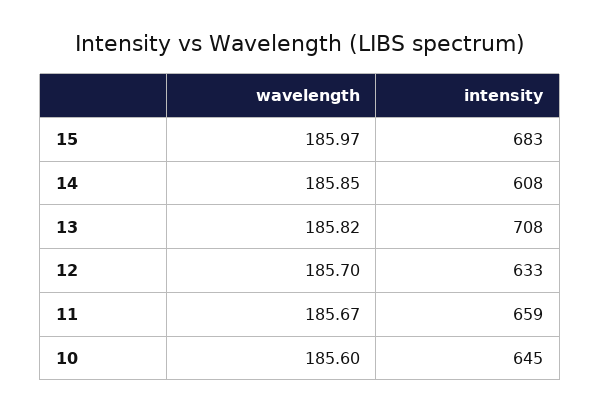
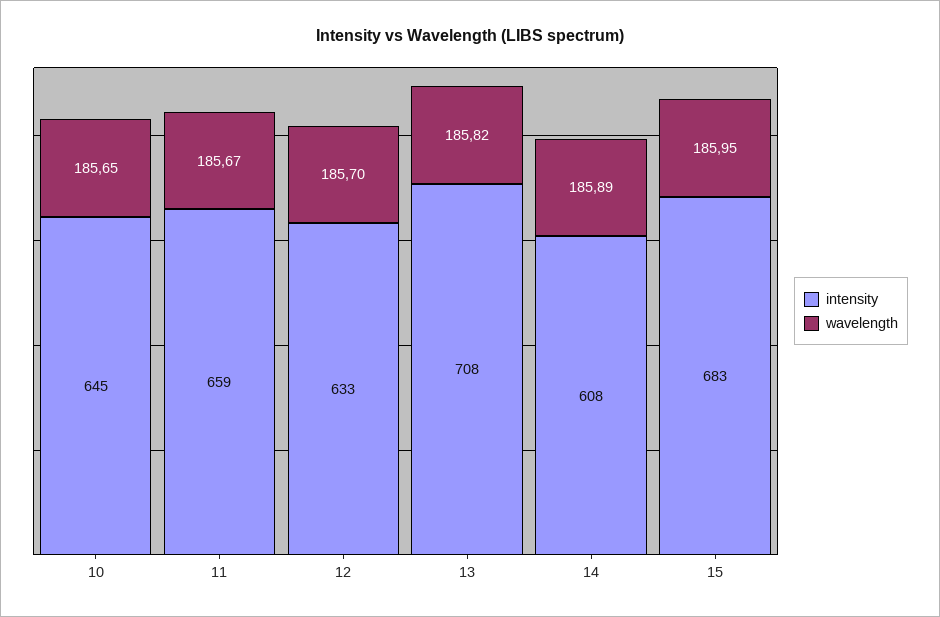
wavelength, 15: 185.97 -> 185.95
wavelength, 14: 185.85 -> 185.89
wavelength, 10: 185.6 -> 185.65

